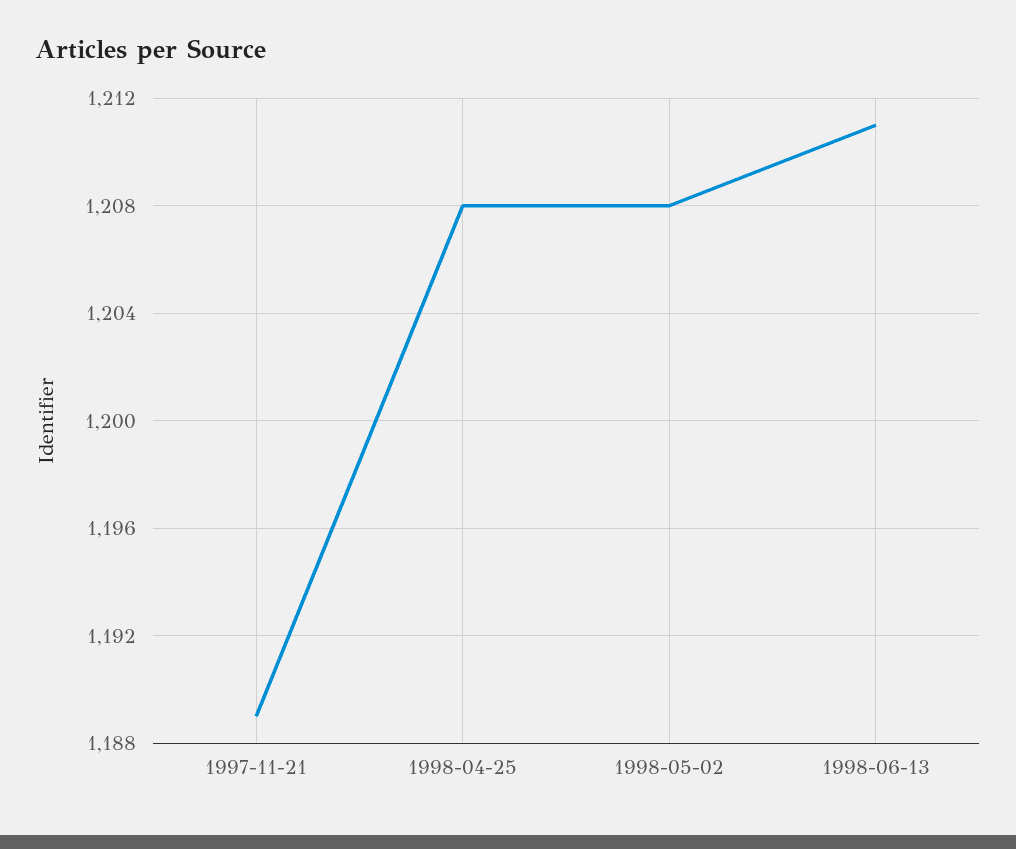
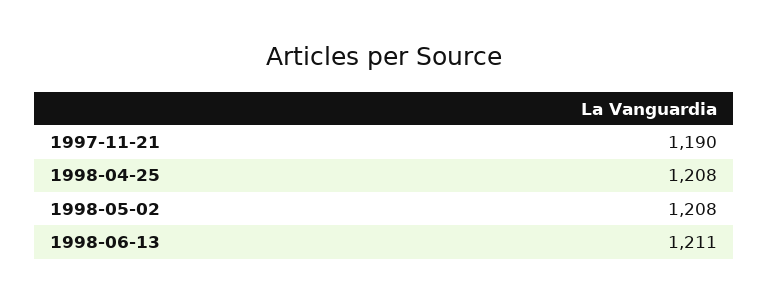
1997-11-21: 1189 -> 1190

